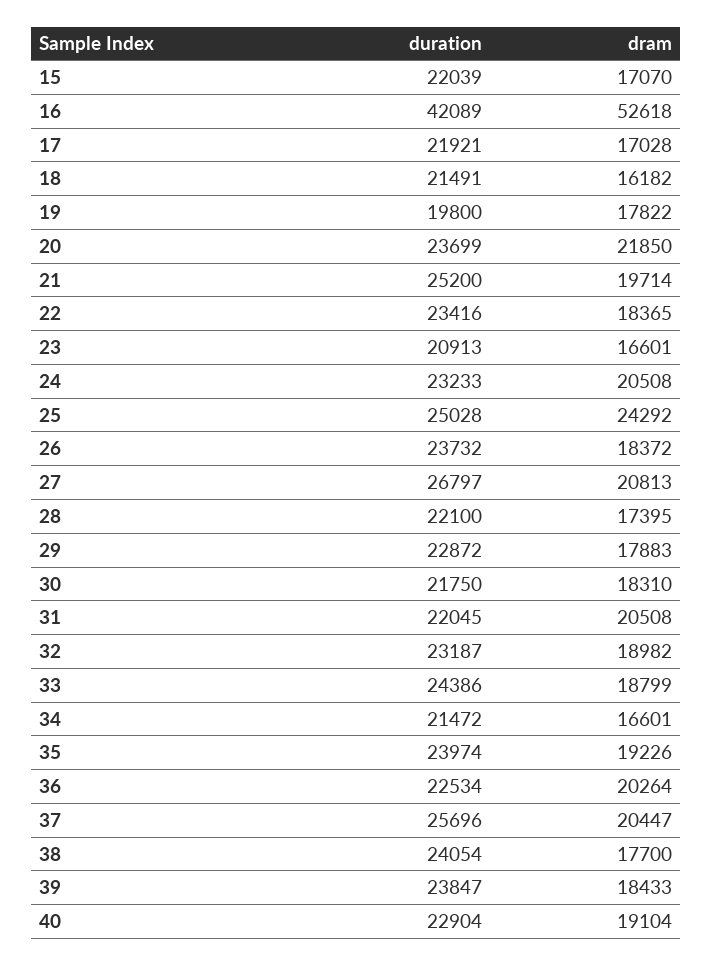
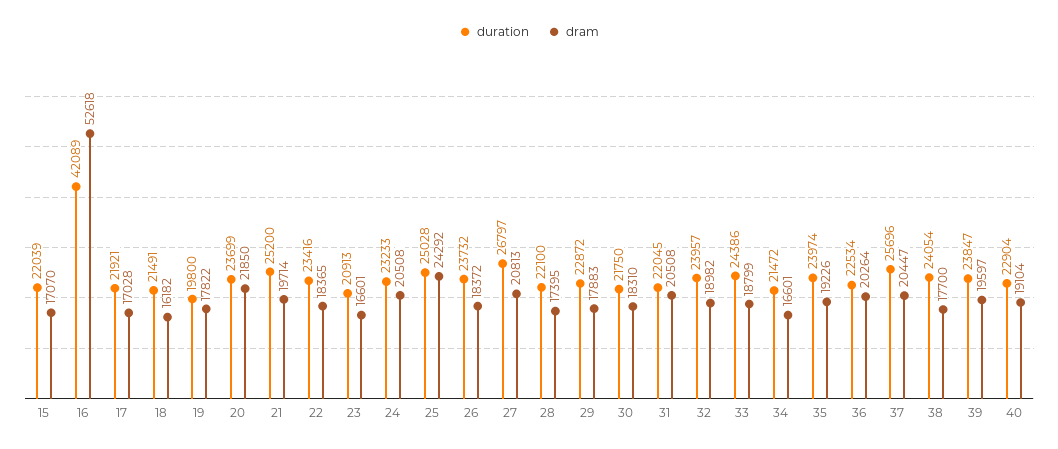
duration, 32: 23187 -> 23957
dram, 39: 18433 -> 19597

